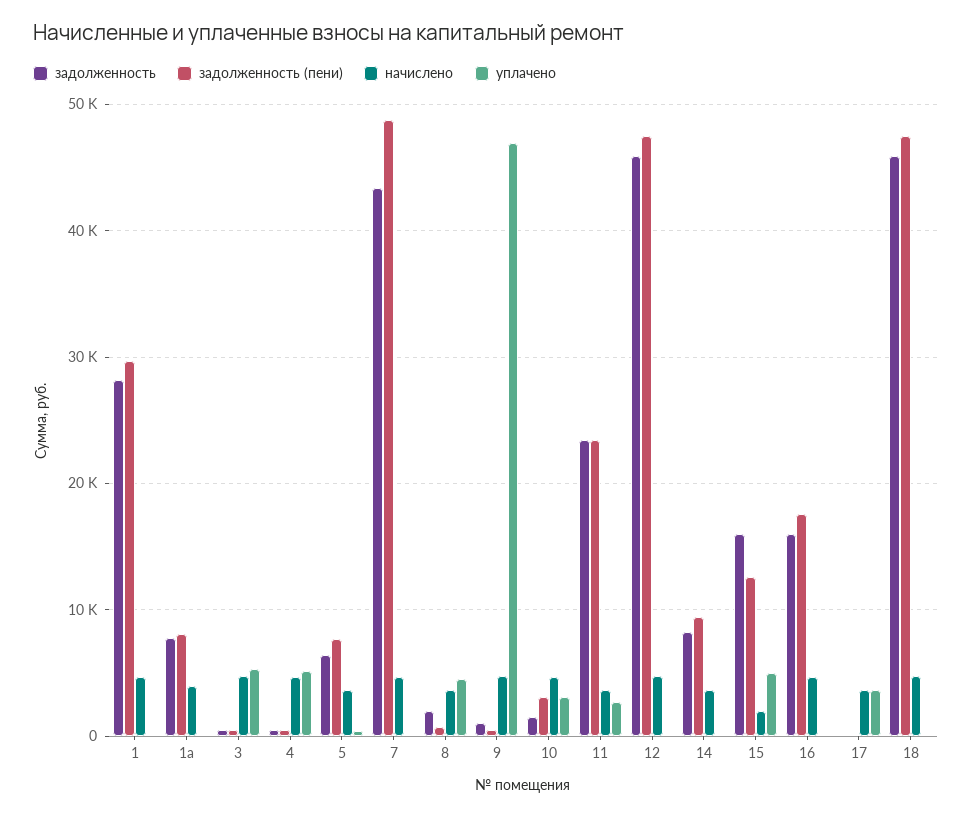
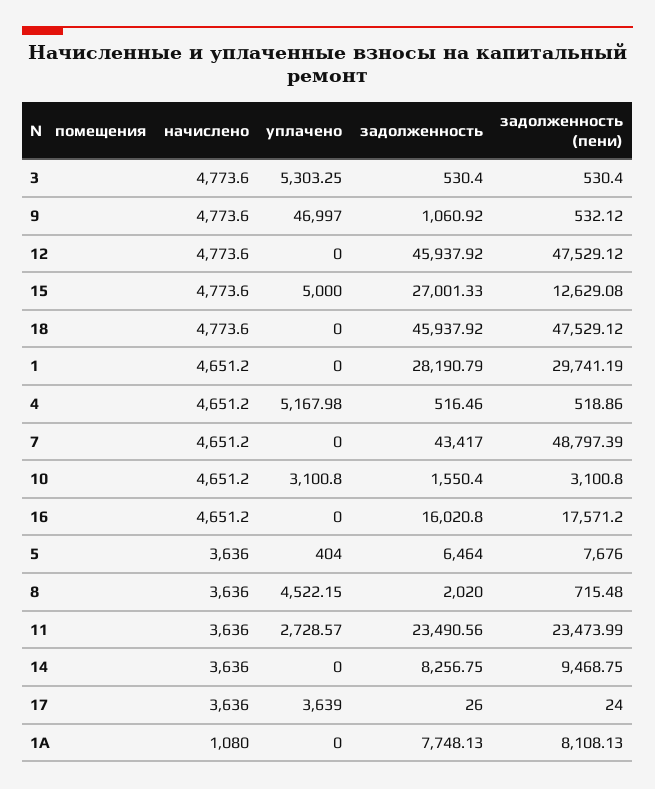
начислено, 1а: 4000 -> 1080
задолженность, 15: 16000 -> 27001.33
начислено, 15: 2000 -> 4773.6

